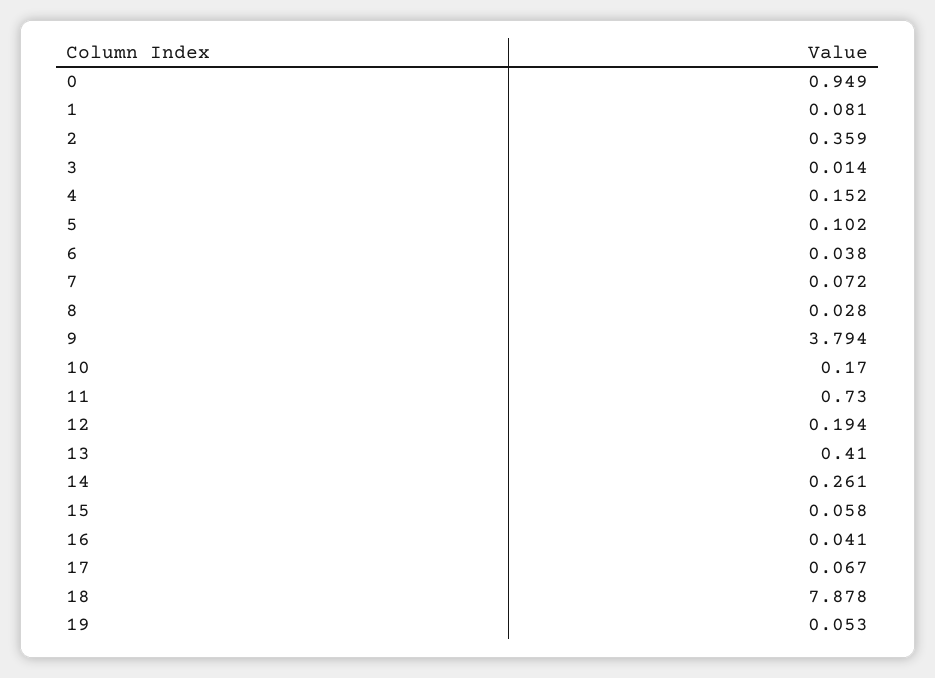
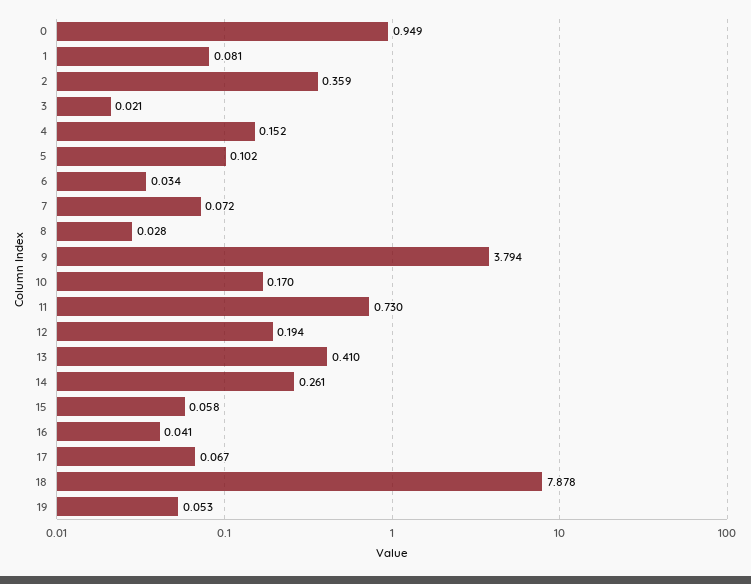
3: 0.014 -> 0.021
6: 0.038 -> 0.034

